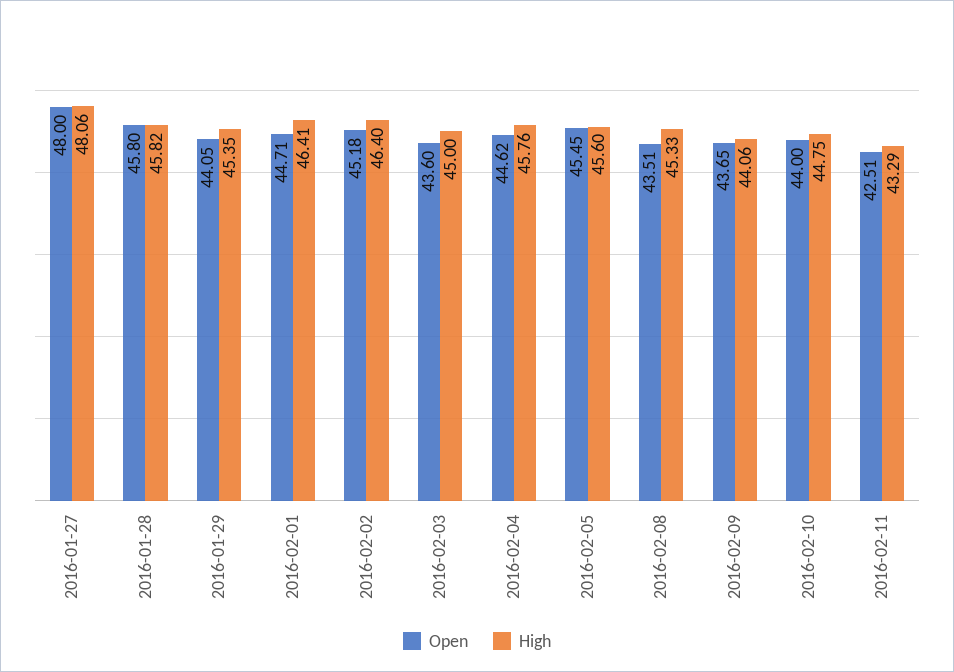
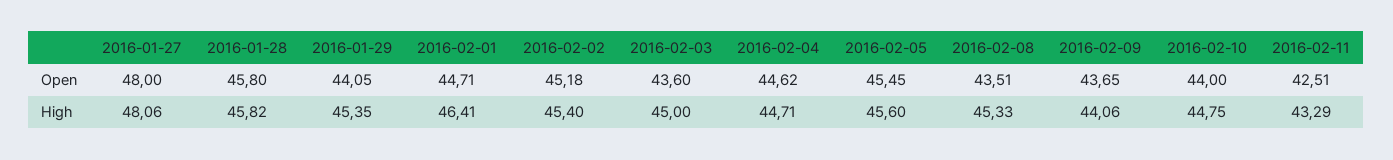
High, 2016-02-02: 46.4 -> 45.4
High, 2016-02-04: 45.76 -> 44.71

